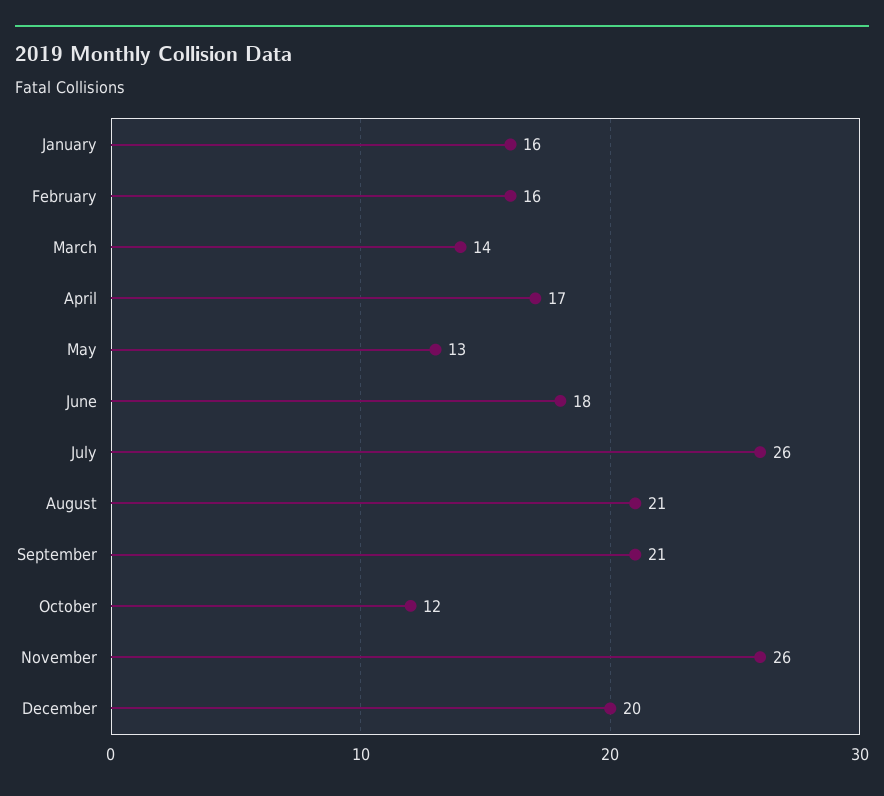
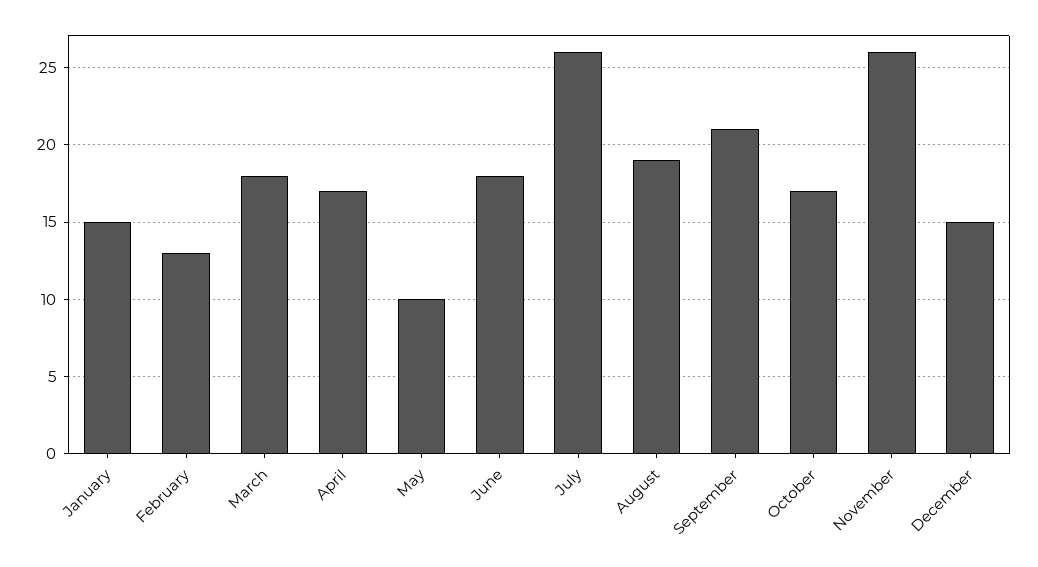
January: 16 -> 15
February: 16 -> 13
March: 14 -> 18
May: 13 -> 10
August: 21 -> 19
October: 12 -> 17
December: 20 -> 15

